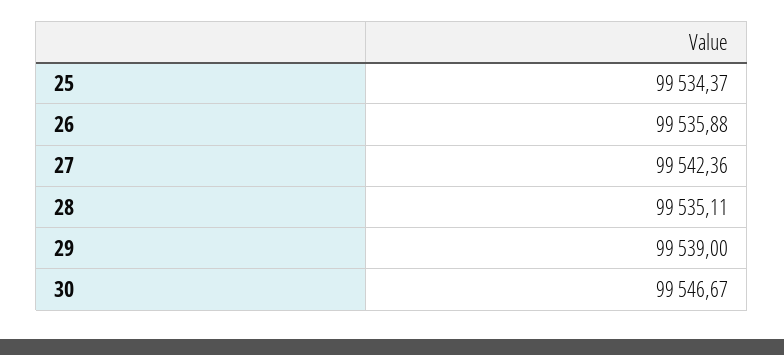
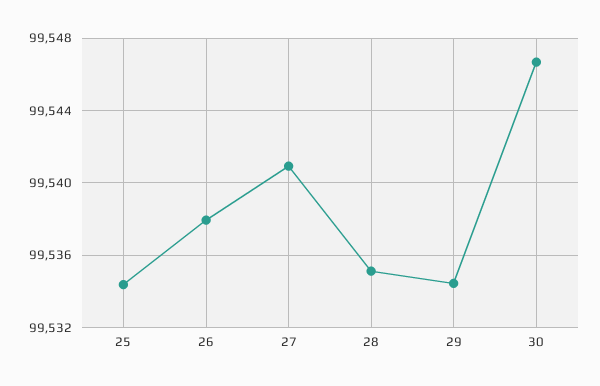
26: 99535.88 -> 99538
27: 99542.36 -> 99541
29: 99539 -> 99534.5

